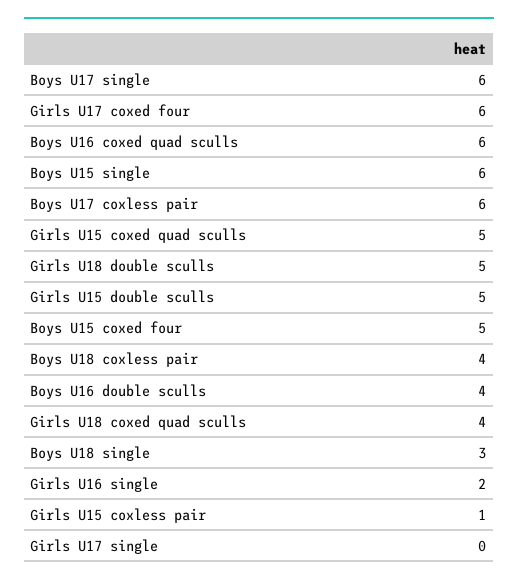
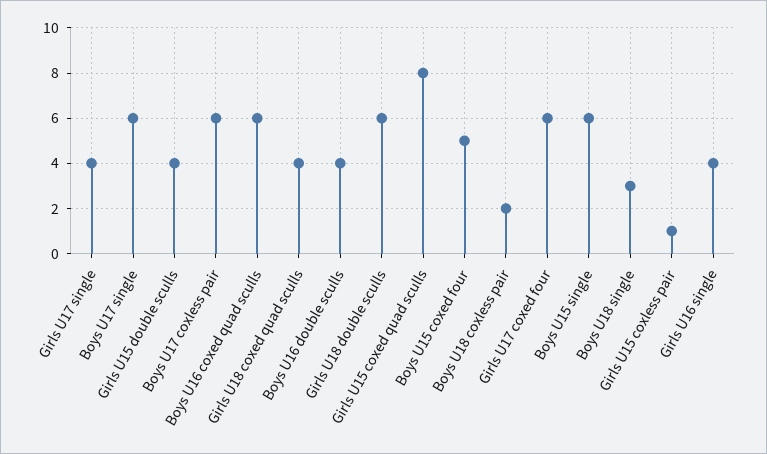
Girls U15 coxed quad sculls: 5 -> 8
Girls U18 double sculls: 5 -> 6
Girls U15 double sculls: 5 -> 4
Boys U18 coxless pair: 4 -> 2
Girls U16 single: 2 -> 4
Girls U17 single: 0 -> 4

